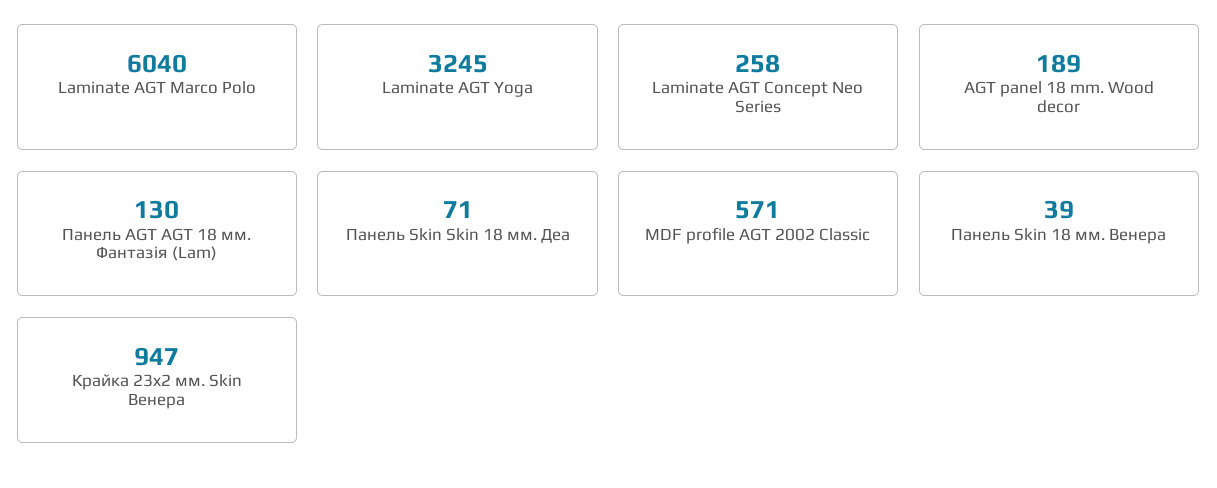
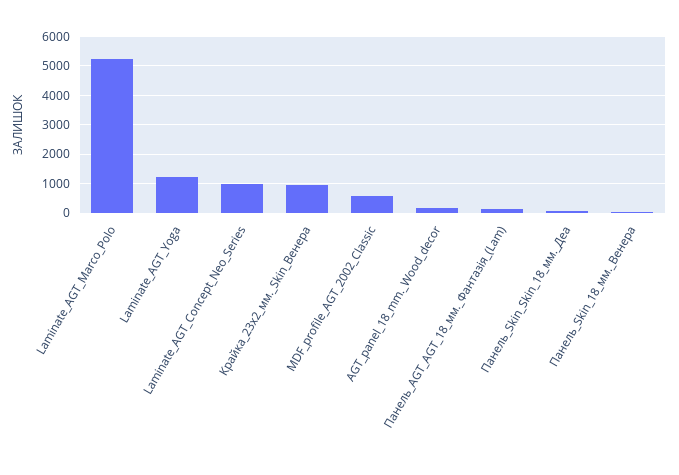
Laminate AGT Marco Polo: 6040 -> 5250
Laminate AGT Yoga: 3245 -> 1250
Laminate AGT Concept Neo Series: 258 -> 1000

